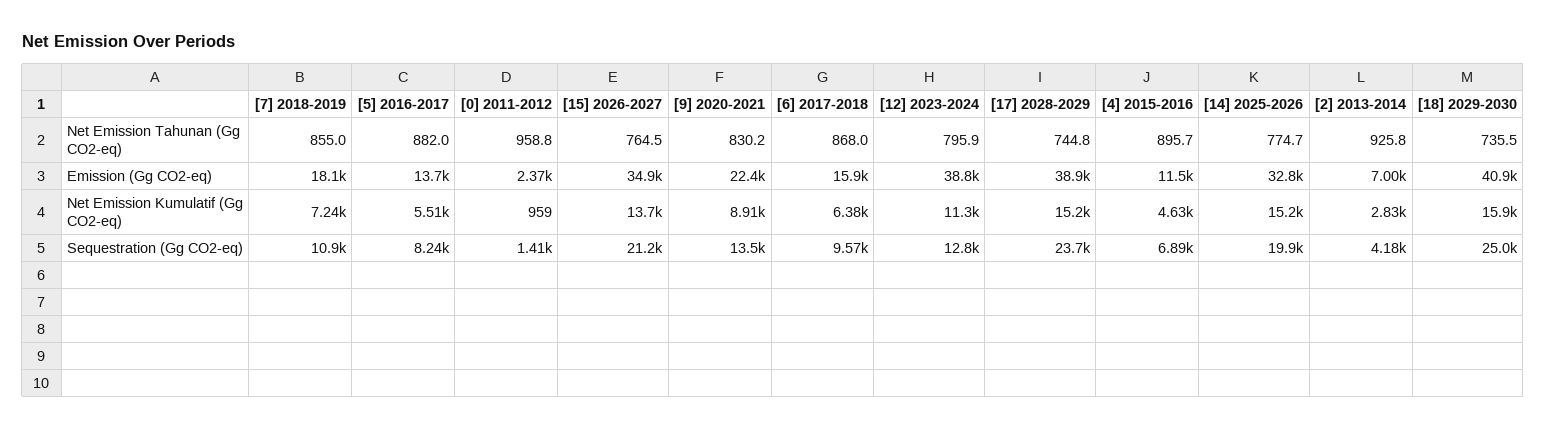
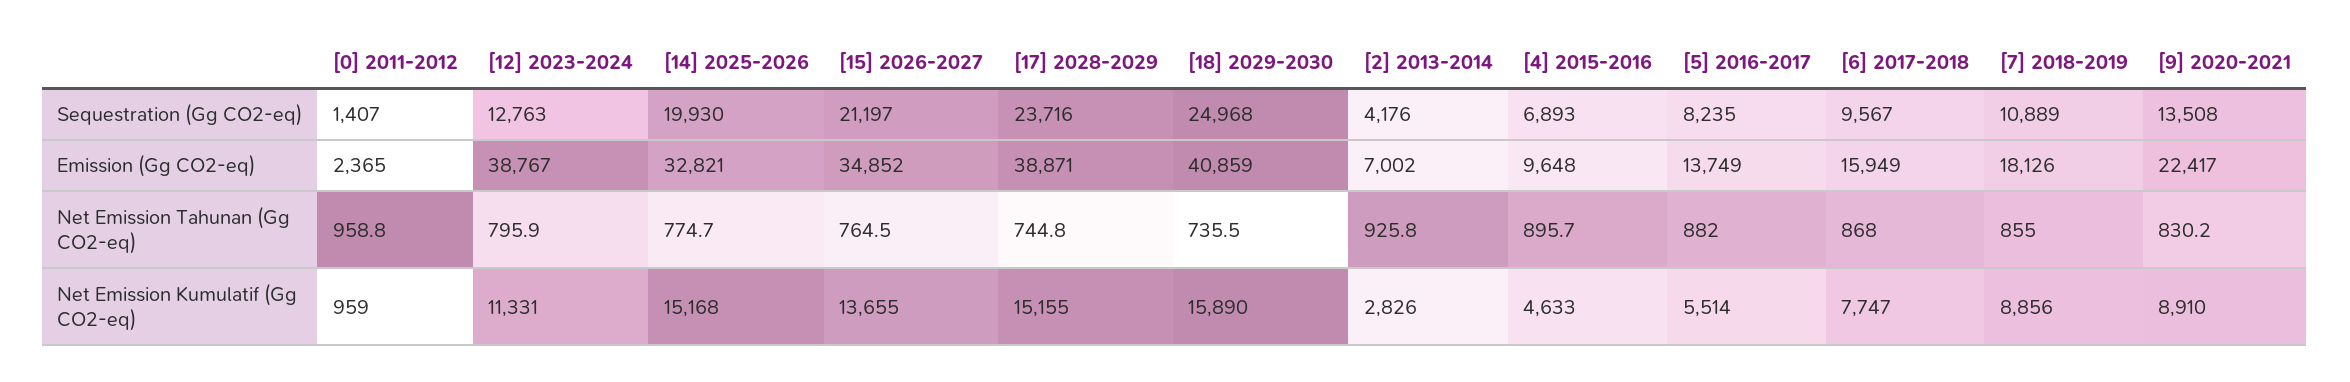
[4] 2015-2016, Emission (Gg CO2-eq): 11500 -> 9648
[7] 2018-2019, Net Emission Kumulatif (Gg CO2-eq): 7240 -> 8856
[6] 2017-2018, Net Emission Kumulatif (Gg CO2-eq): 6380 -> 7747

